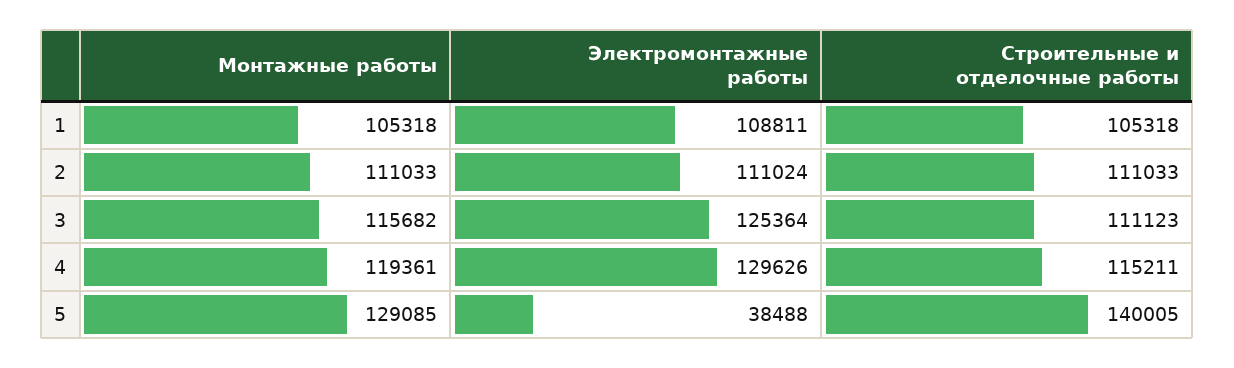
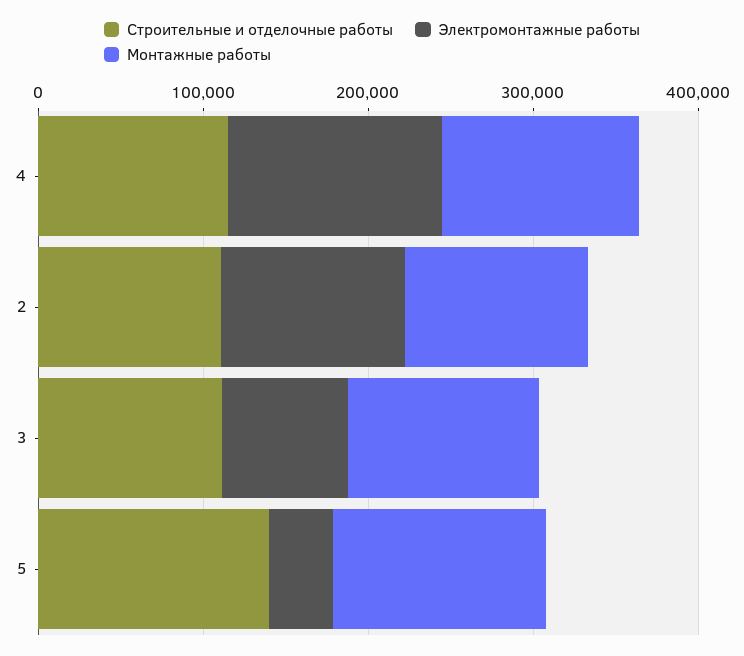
Монтажные работы, 1: 105318 -> none
Электромонтажные работы, 1: 108811 -> none
Строительные и отделочные работы, 1: 105318 -> none
Электромонтажные работы, 3: 125364 -> 80000

